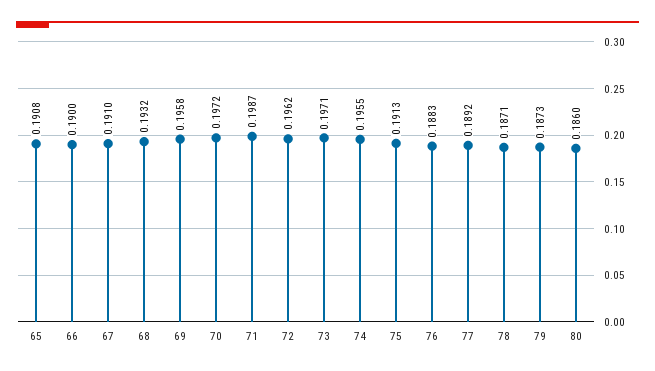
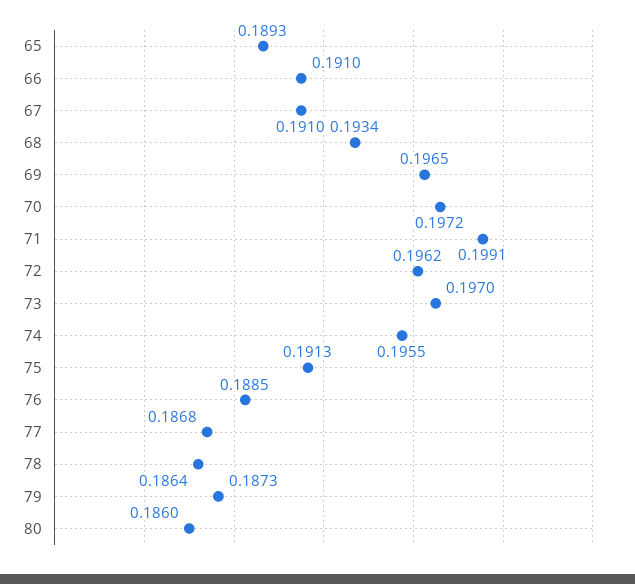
65: 0.1908 -> 0.1893
66: 0.19 -> 0.191
68: 0.1932 -> 0.1934
69: 0.1958 -> 0.1965
71: 0.1987 -> 0.1991
73: 0.1971 -> 0.197
76: 0.1883 -> 0.1885
77: 0.1892 -> 0.1868
78: 0.1871 -> 0.1864

